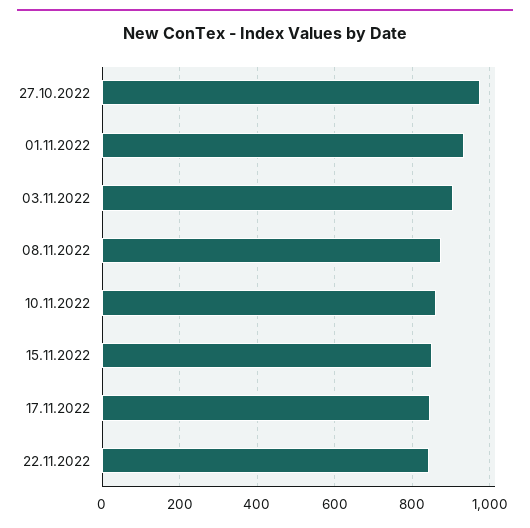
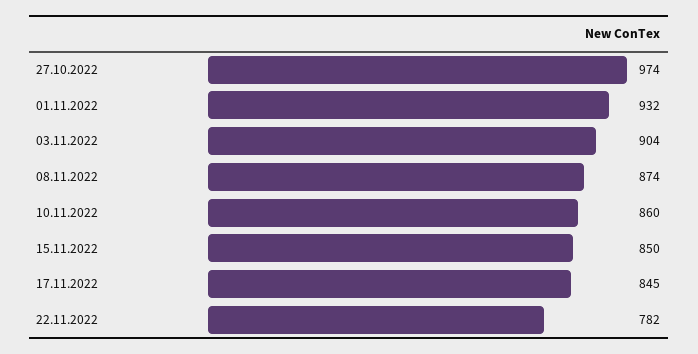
22.11.2022: 840 -> 782

